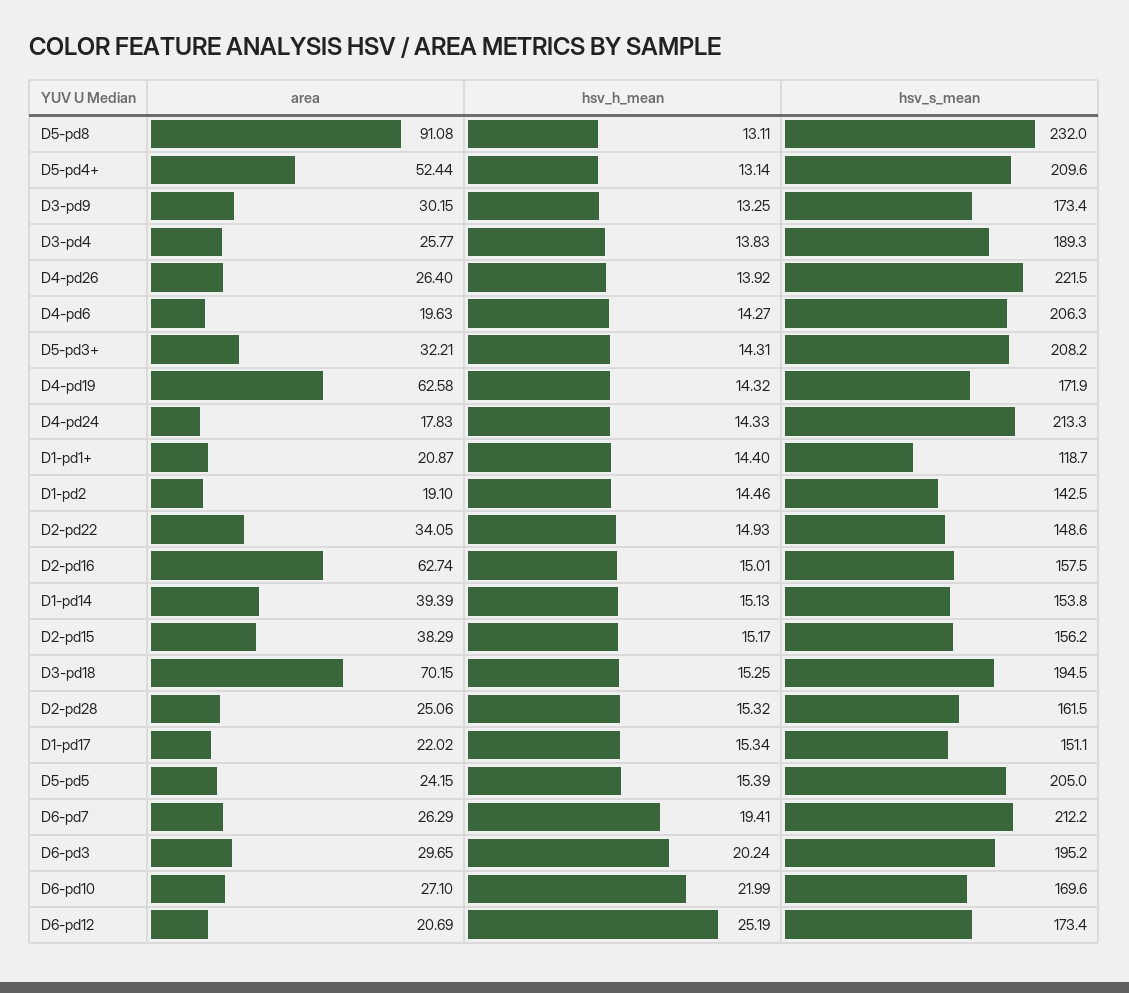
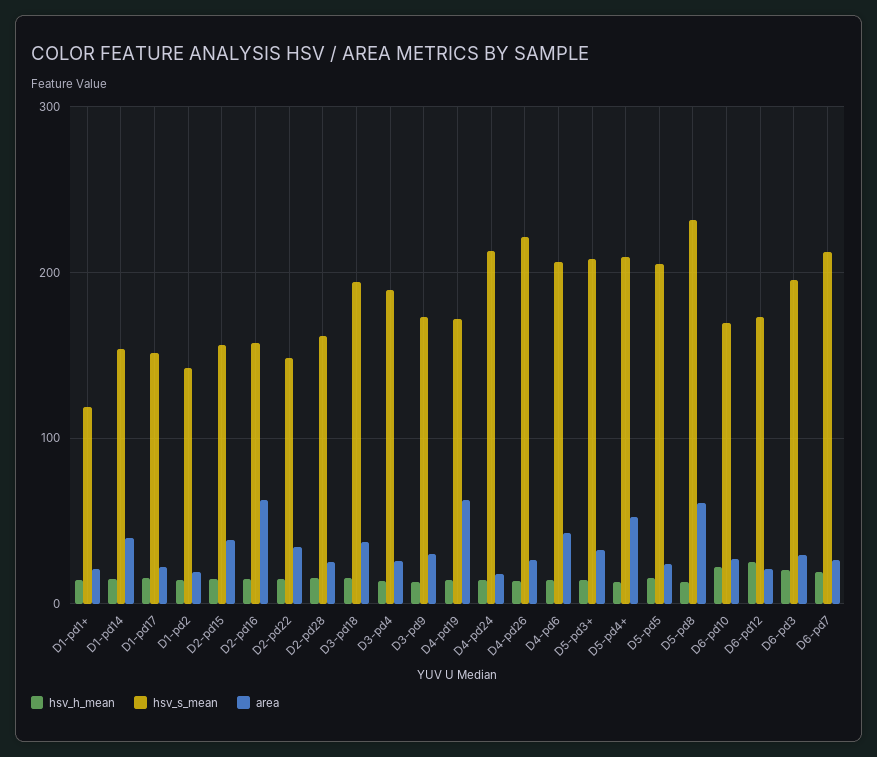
area, D5-pd8: 91.08 -> 60
area, D4-pd6: 19.63 -> 40
area, D3-pd18: 70.15 -> 40

